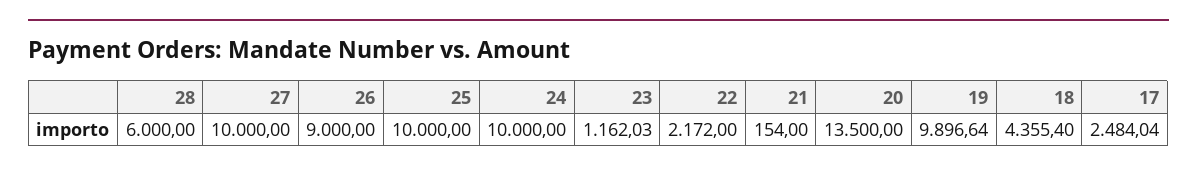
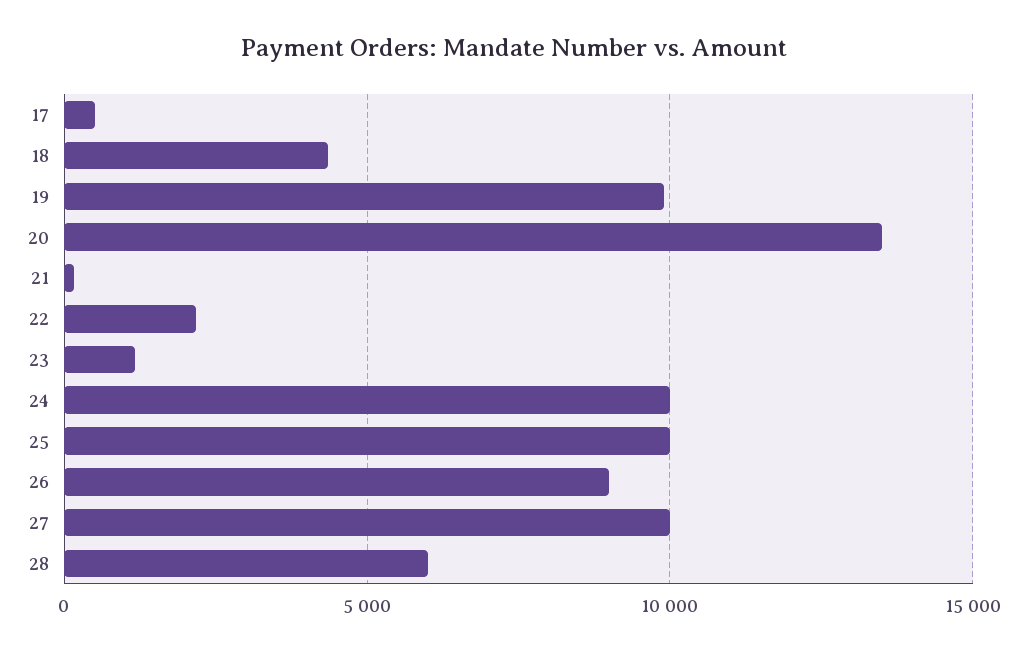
17: 2484.04 -> 500

